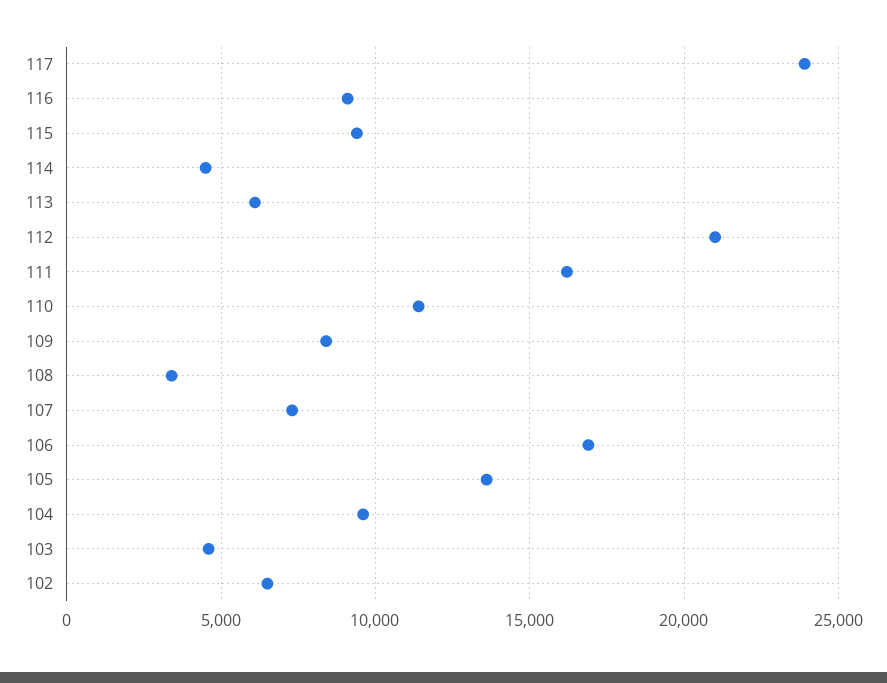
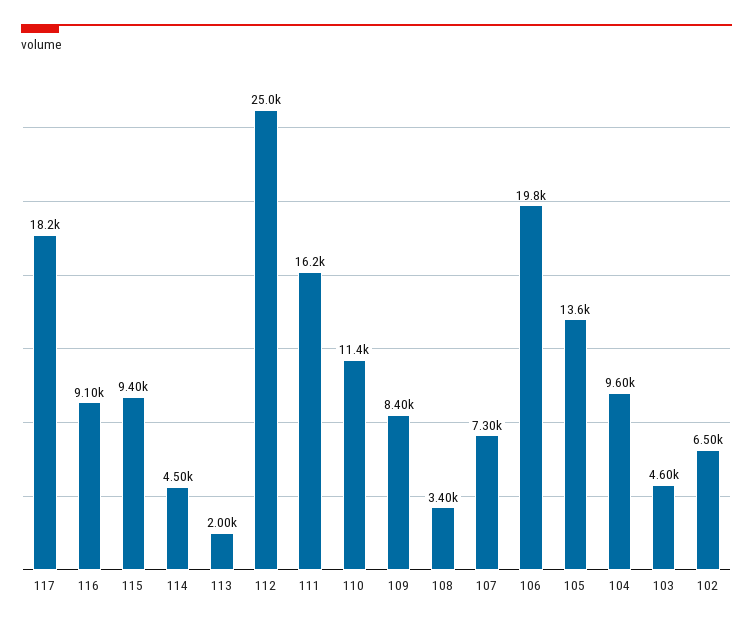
117: 24000 -> 18200
113: 6000 -> 2000
112: 21000 -> 25000
106: 17000 -> 19800

